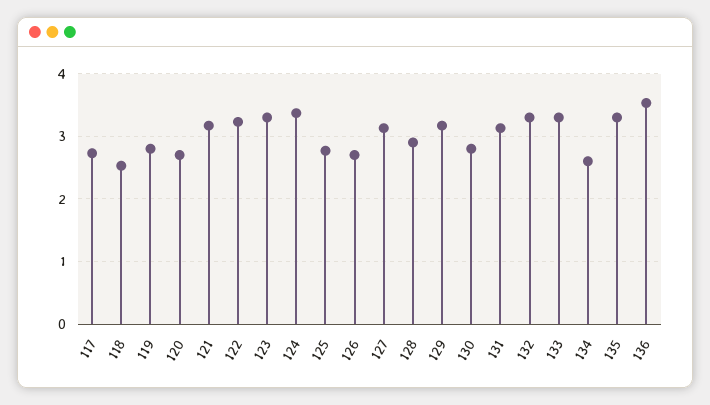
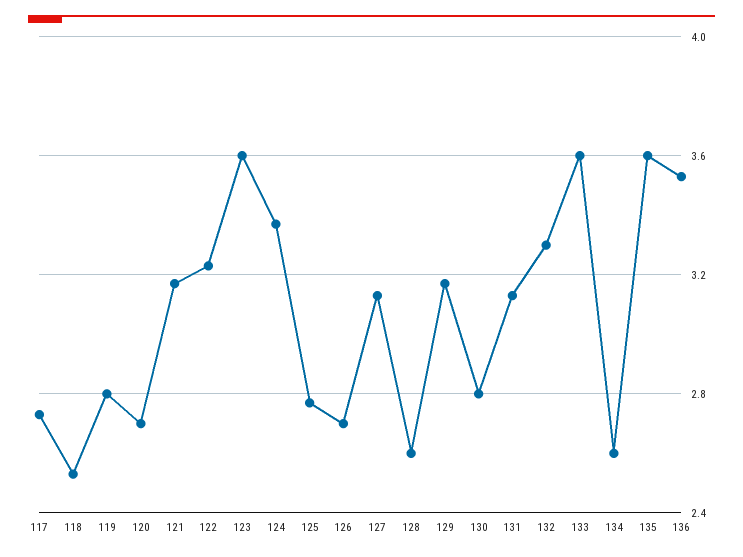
123: 3.3 -> 3.6
128: 2.9 -> 2.6
133: 3.3 -> 3.6
135: 3.3 -> 3.6

